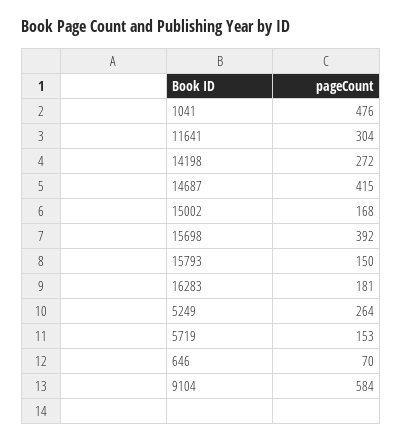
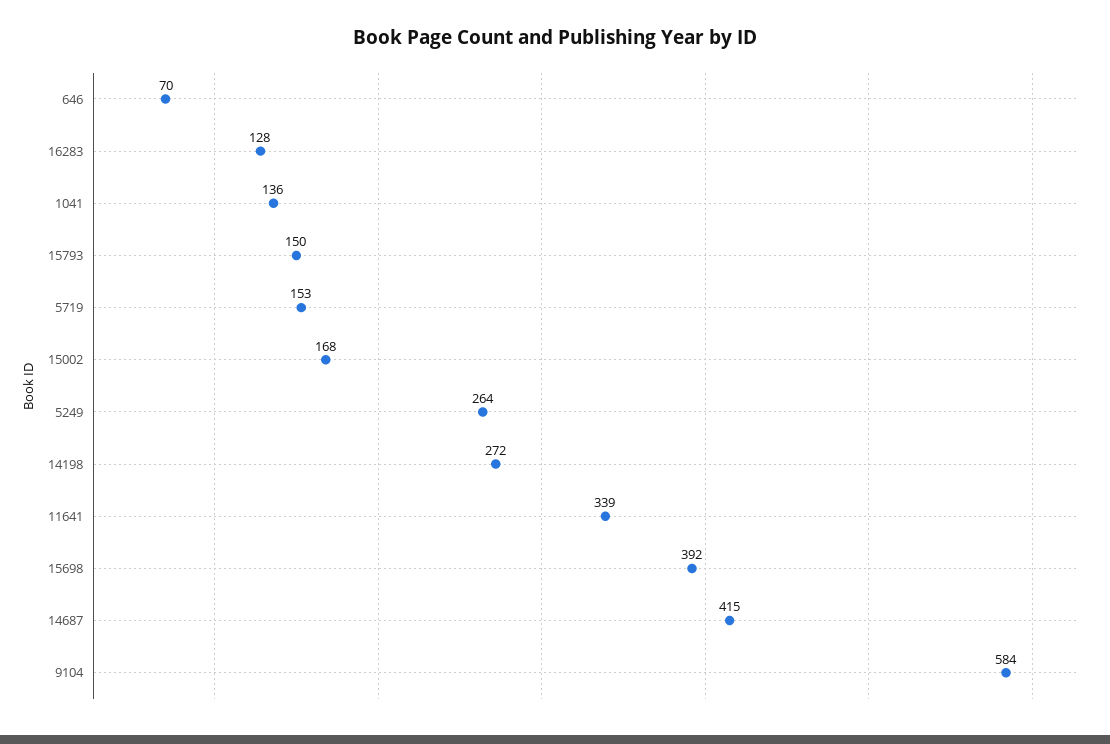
1041: 476 -> 136
11641: 304 -> 339
16283: 181 -> 128

